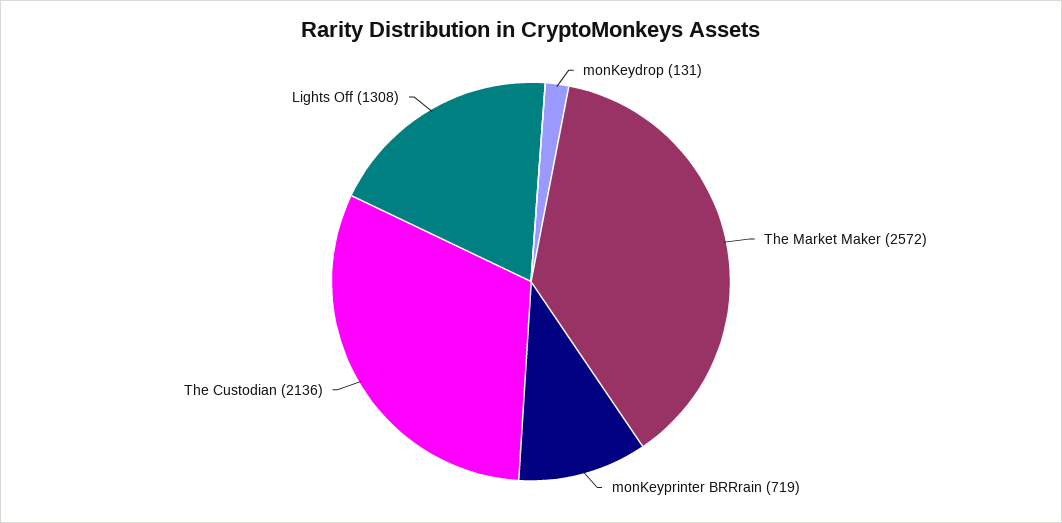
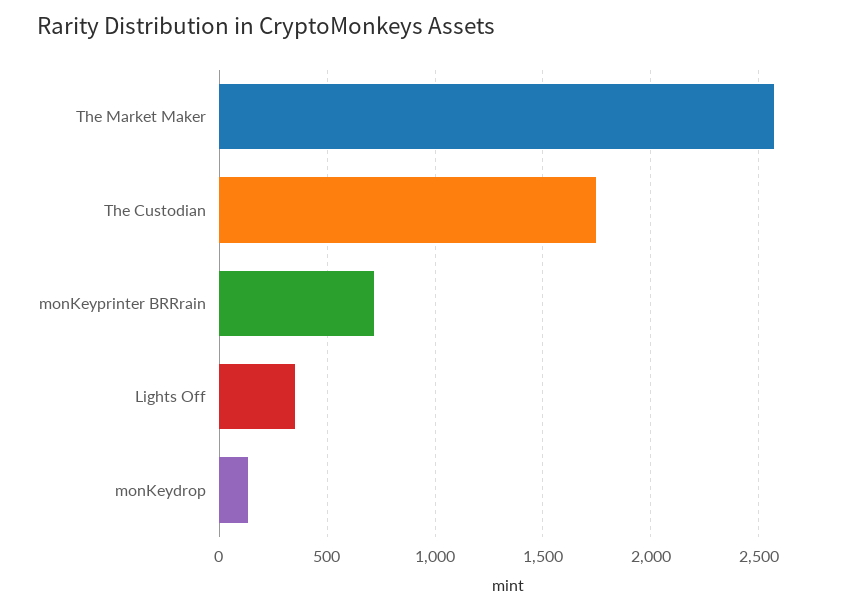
The Custodian: 2136 -> 1750
Lights Off: 1308 -> 350

